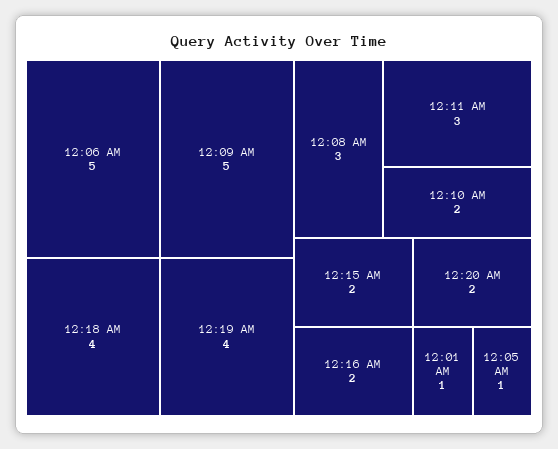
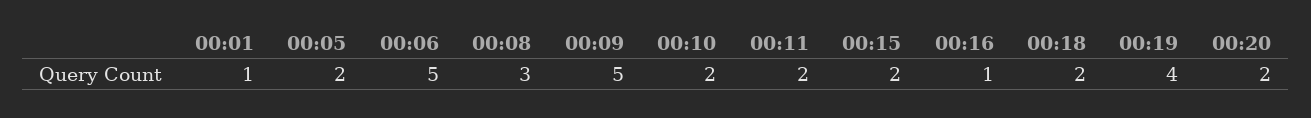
12:18 AM: 4 -> 2
12:11 AM: 3 -> 2
12:16 AM: 2 -> 1
12:05 AM: 1 -> 2

